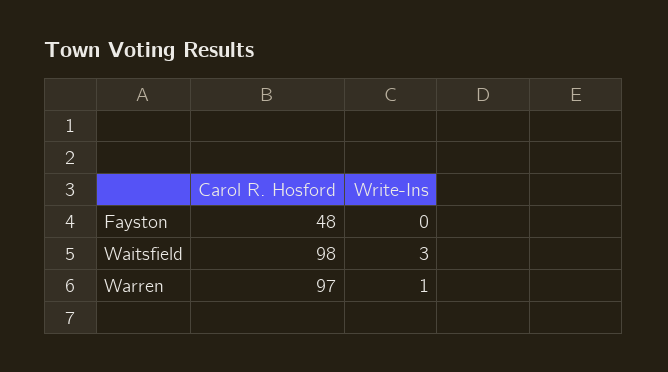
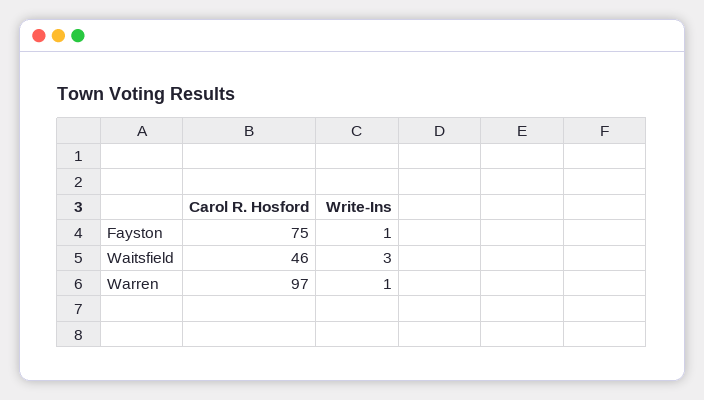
Carol R. Hosford, Fayston: 48 -> 75
Write-Ins, Fayston: 0 -> 1
Carol R. Hosford, Waitsfield: 98 -> 46

